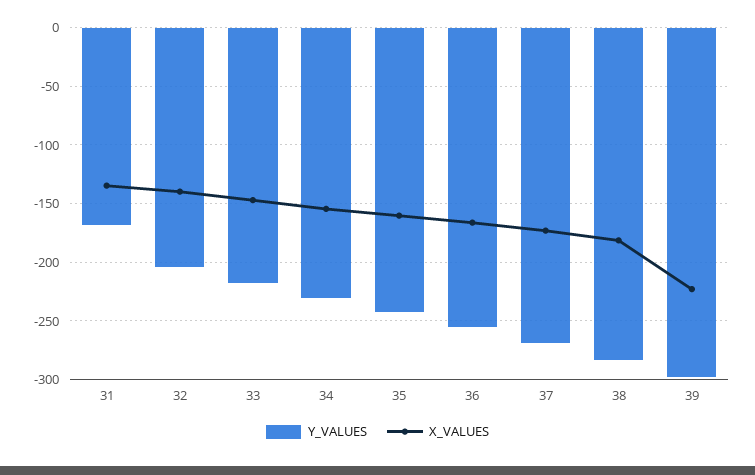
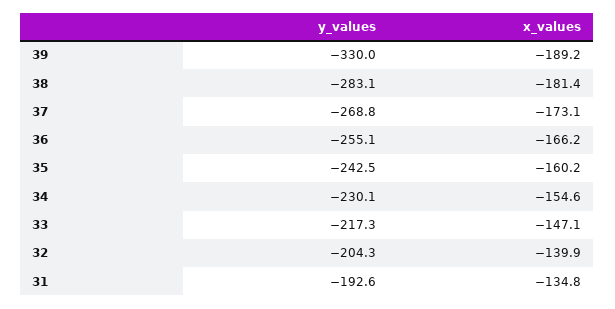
Y_VALUES, 31: -170 -> -192.6
Y_VALUES, 39: -300 -> -330
X_VALUES, 39: -220 -> -189.2

